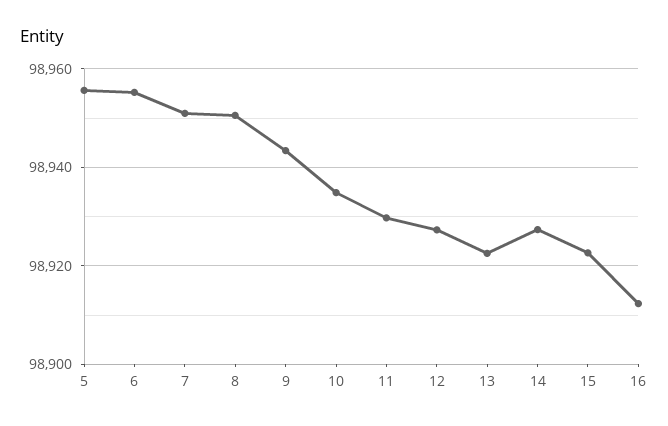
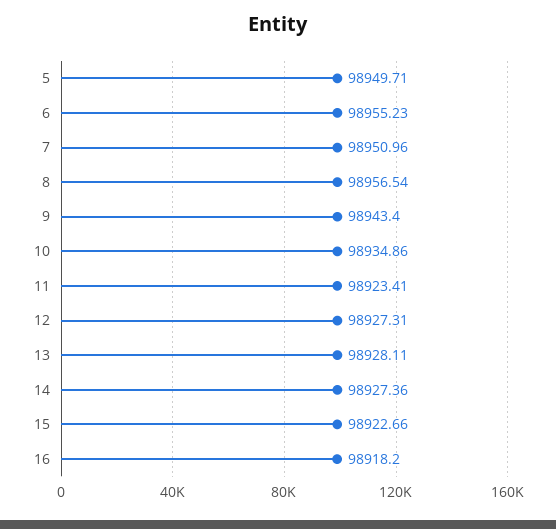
5: 98956 -> 98949.71
8: 98950 -> 98956.54
11: 98930 -> 98923.41
13: 98922 -> 98928.11
16: 98912 -> 98918.2

